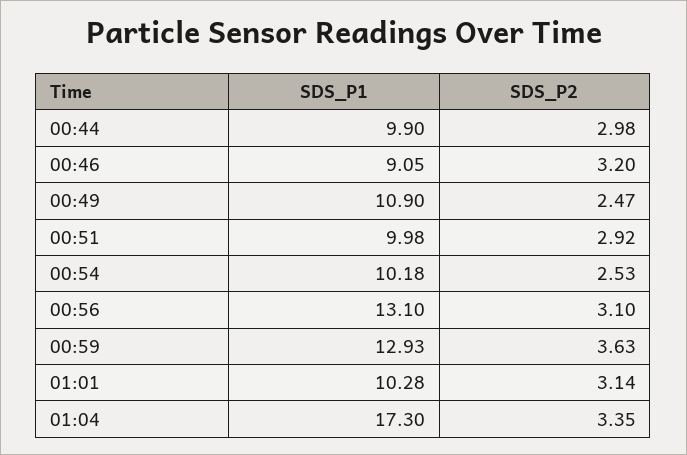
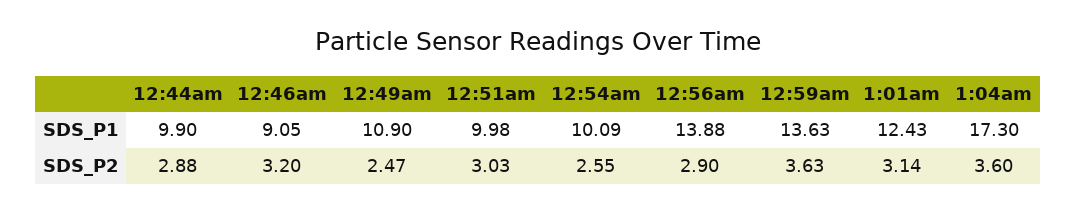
SDS_P2, 00:44: 2.98 -> 2.88
SDS_P2, 00:51: 2.92 -> 3.03
SDS_P1, 00:54: 10.18 -> 10.09
SDS_P2, 00:54: 2.53 -> 2.55
SDS_P1, 00:56: 13.1 -> 13.88
SDS_P2, 00:56: 3.1 -> 2.9
SDS_P1, 00:59: 12.93 -> 13.63
SDS_P1, 01:01: 10.28 -> 12.43
SDS_P2, 01:04: 3.35 -> 3.6

